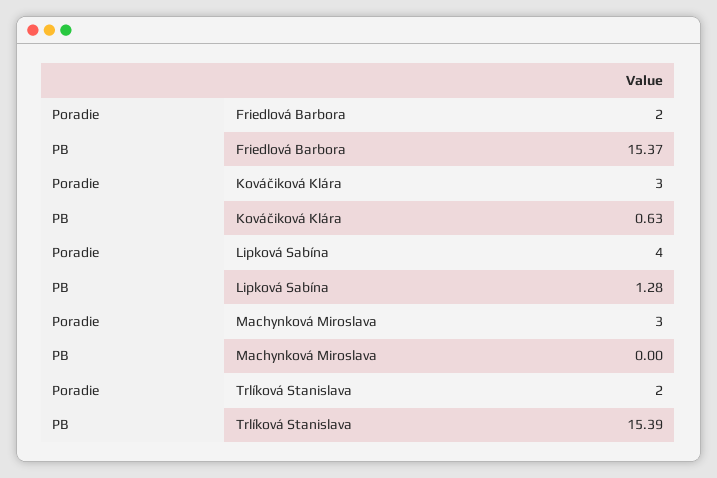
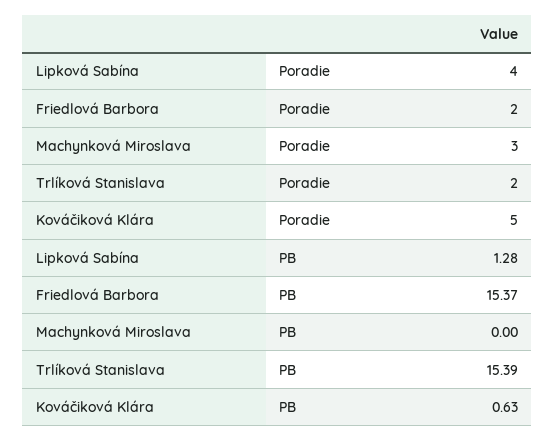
Poradie, Kováčiková Klára: 3 -> 5

